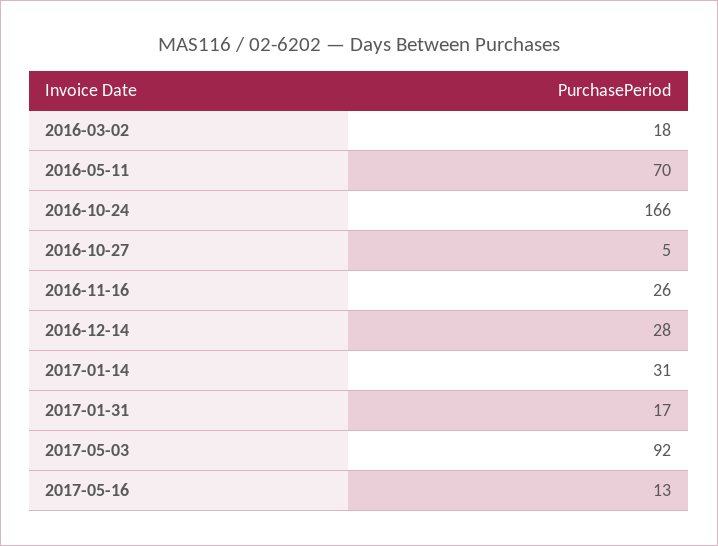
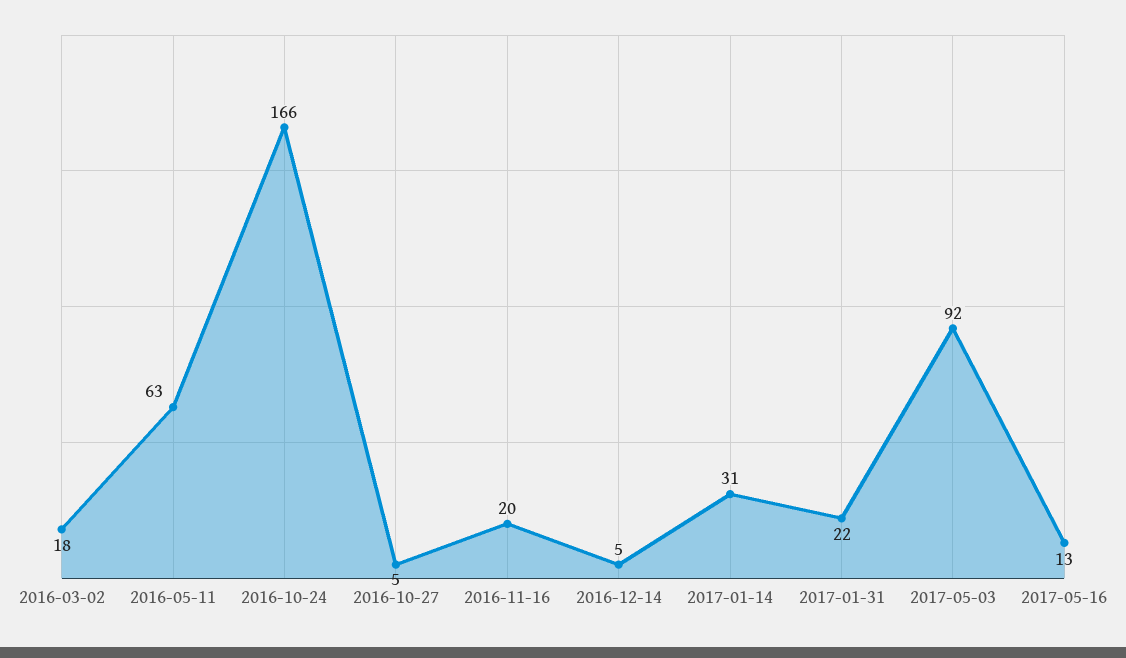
2016-05-11: 70 -> 63
2016-11-16: 26 -> 20
2016-12-14: 28 -> 5
2017-01-31: 17 -> 22

